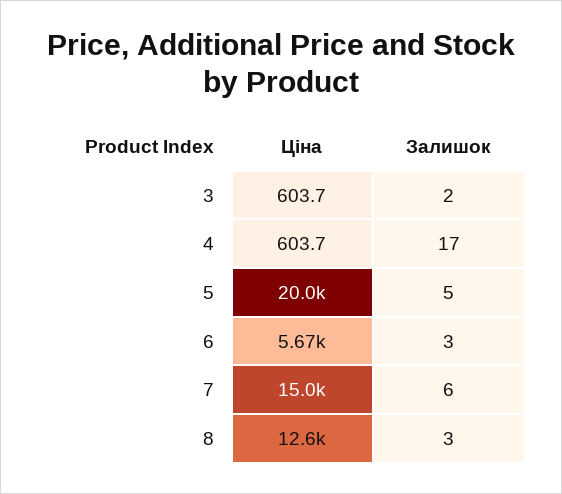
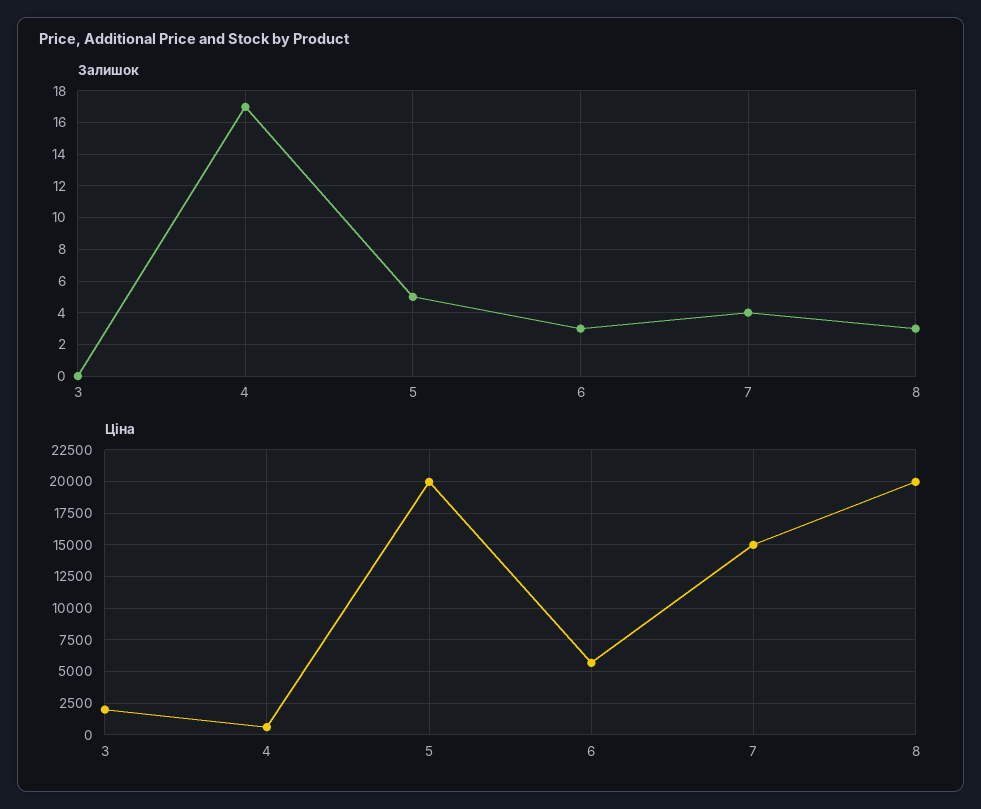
Ціна, 3: 603.7 -> 2000
Залишок, 3: 2 -> 0
Залишок, 7: 6 -> 4
Ціна, 8: 12600 -> 20000

